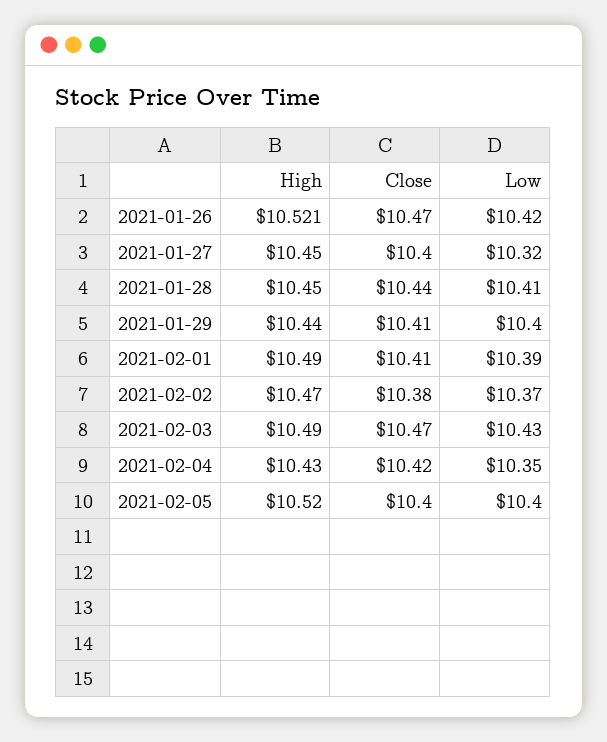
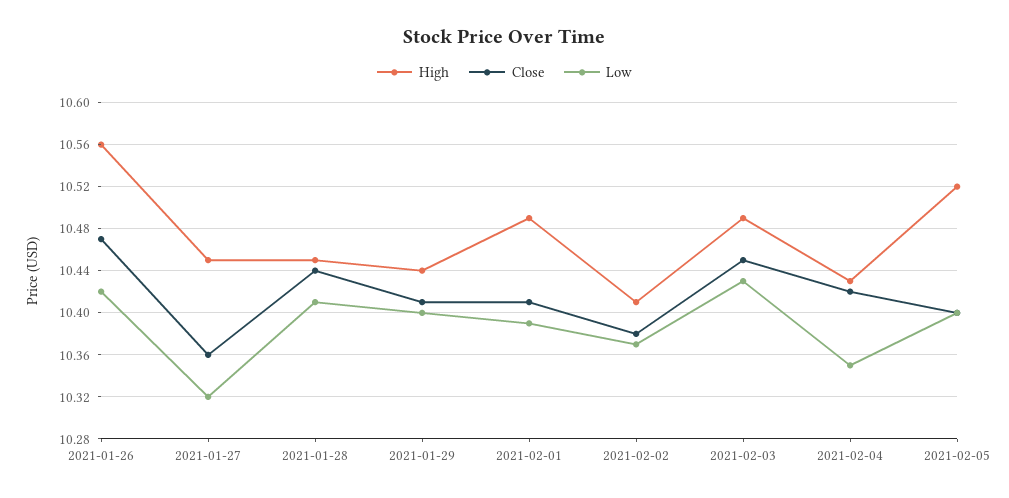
High, 2021-01-26: 10.521 -> 10.56
Close, 2021-01-27: 10.4 -> 10.36
High, 2021-02-02: 10.47 -> 10.41
Close, 2021-02-03: 10.47 -> 10.45

